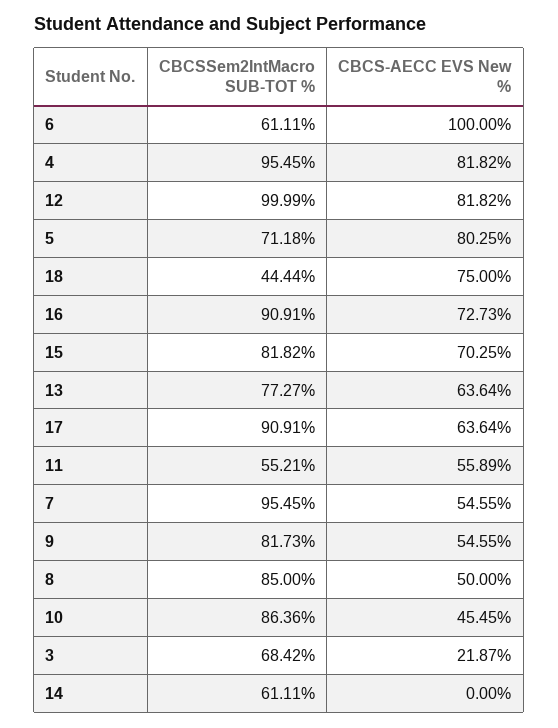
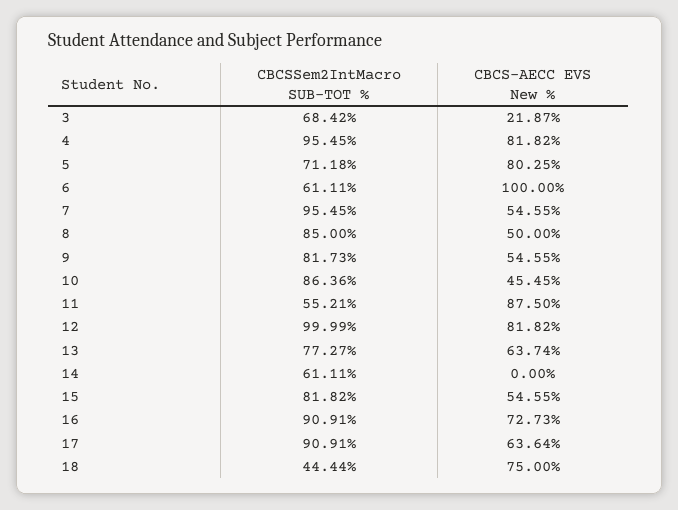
CBCS-AECC EVS New %, 15: 70.25 -> 54.55
CBCS-AECC EVS New %, 13: 63.64 -> 63.74
CBCS-AECC EVS New %, 11: 55.89 -> 87.5

